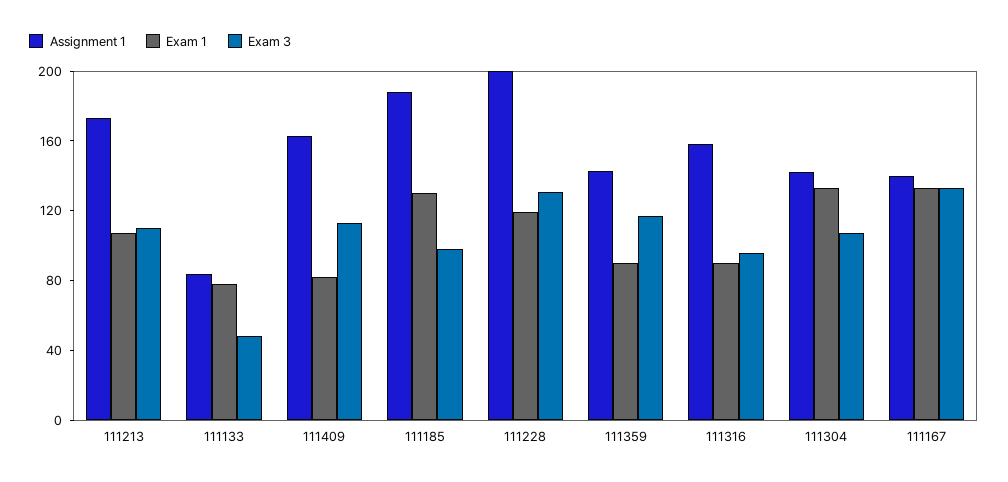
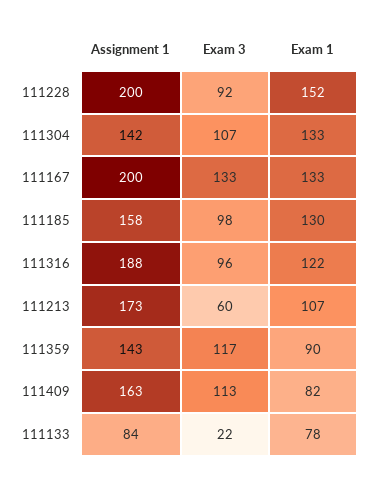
Exam 3, 111213: 110 -> 60
Exam 3, 111133: 50 -> 22
Assignment 1, 111185: 190 -> 158
Exam 1, 111228: 120 -> 152
Exam 3, 111228: 130 -> 92
Assignment 1, 111316: 160 -> 188
Exam 1, 111316: 90 -> 122
Assignment 1, 111167: 140 -> 200

